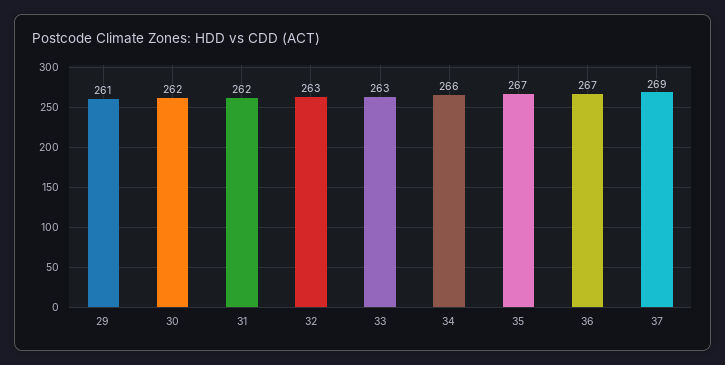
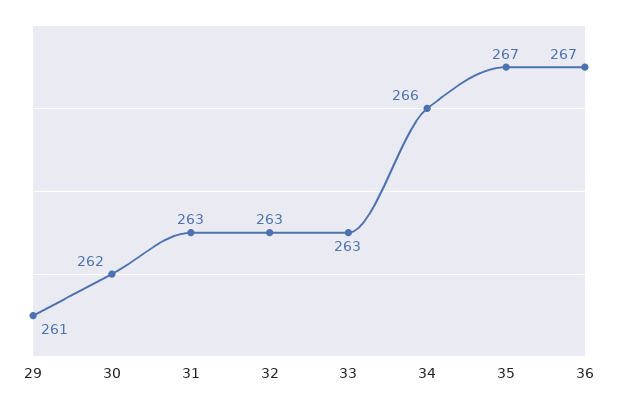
31: 262 -> 263
37: 269 -> none

